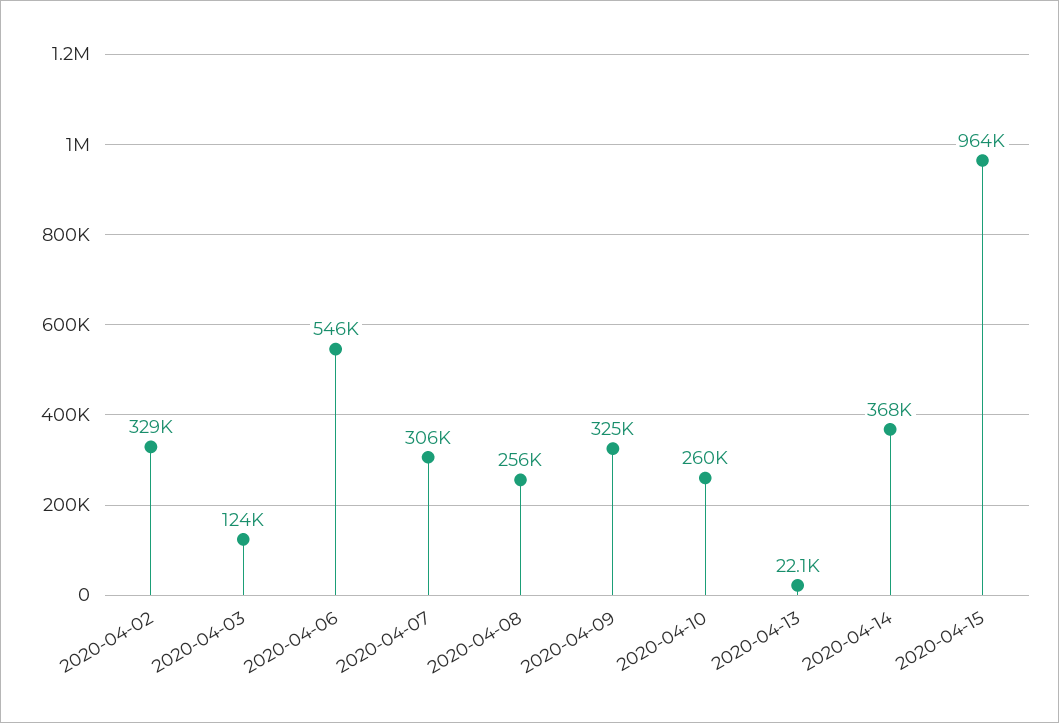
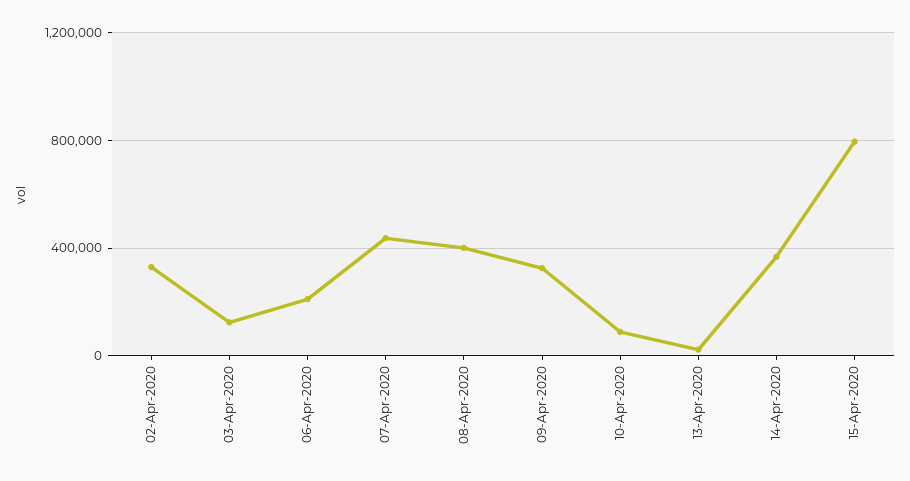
2020-04-06: 546000 -> 200000
2020-04-07: 306000 -> 450000
2020-04-08: 256000 -> 400000
2020-04-10: 260000 -> 100000
2020-04-15: 964000 -> 800000

